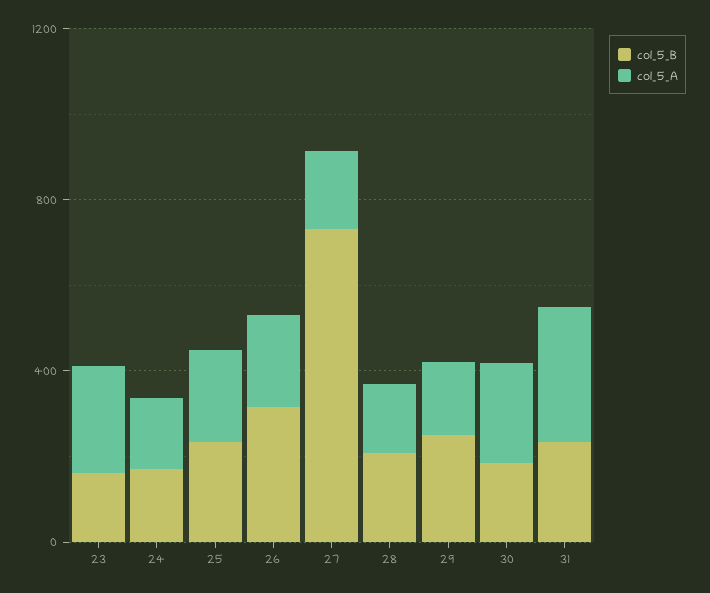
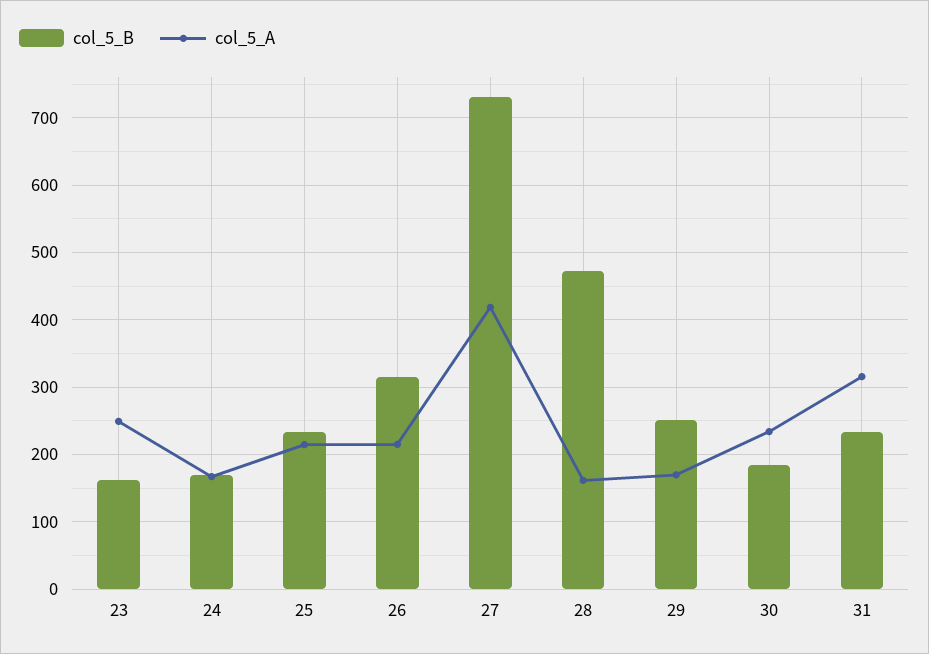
col_5_A, 27: 200 -> 420
col_5_B, 28: 200 -> 470

